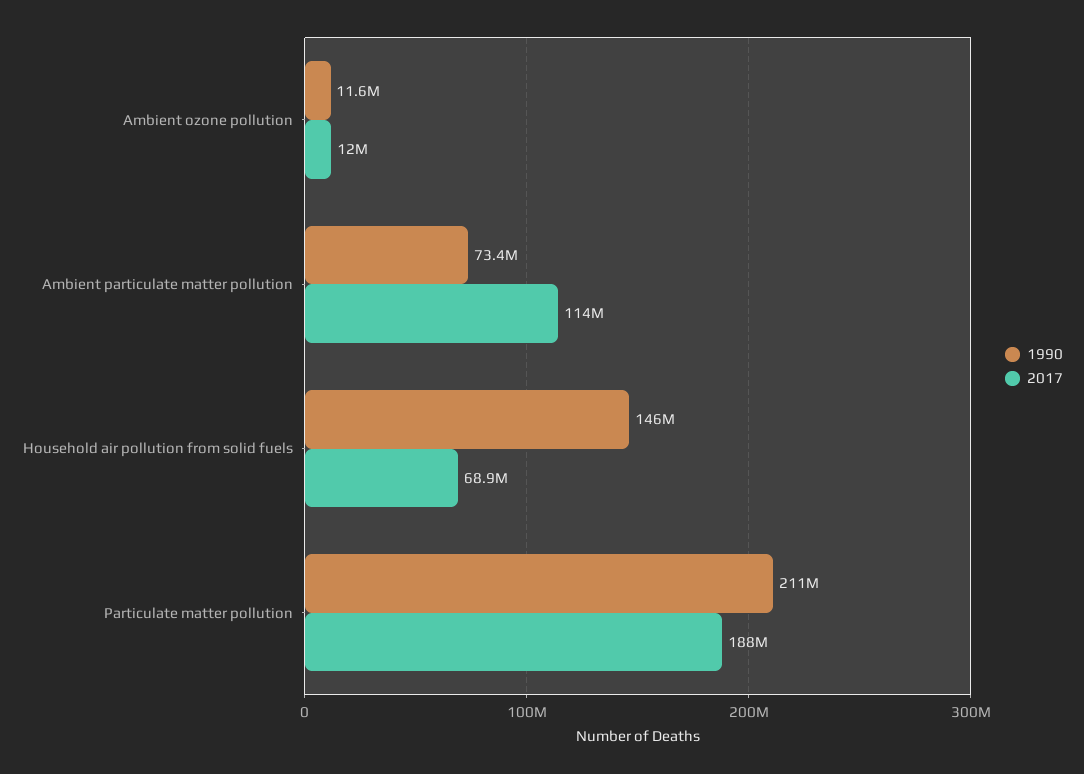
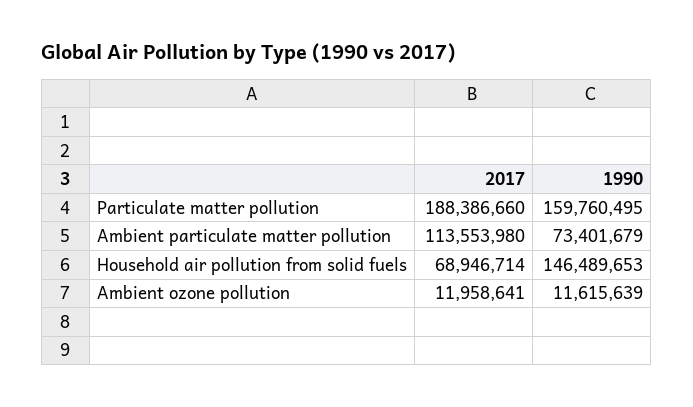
1990, Particulate matter pollution: 211000000 -> 159760495

